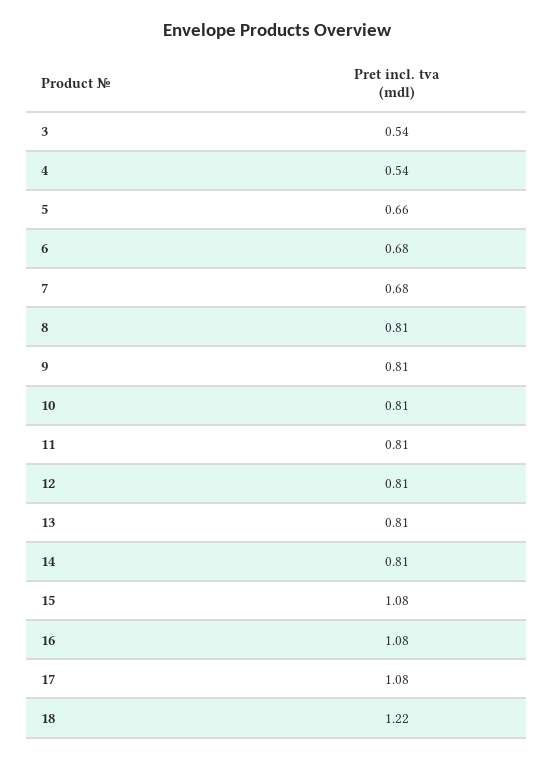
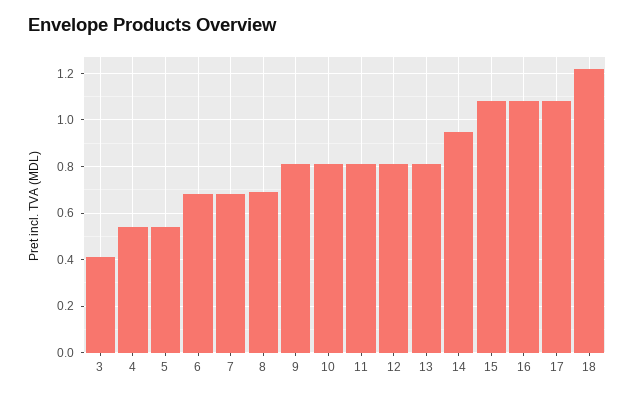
3: 0.54 -> 0.4
5: 0.66 -> 0.55
8: 0.81 -> 0.7
14: 0.81 -> 0.95

